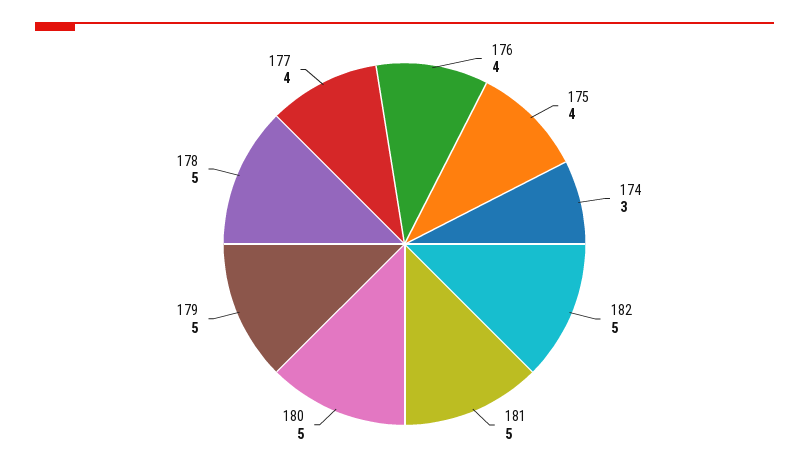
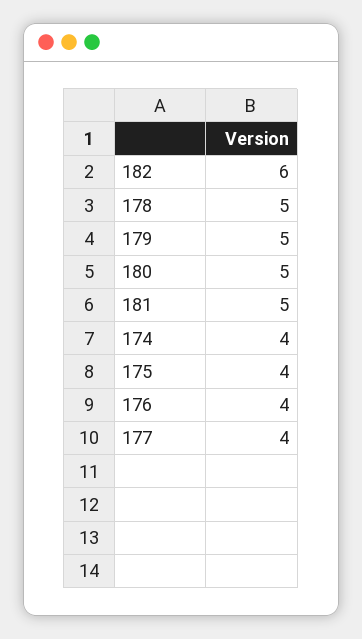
174: 3 -> 4
182: 5 -> 6

